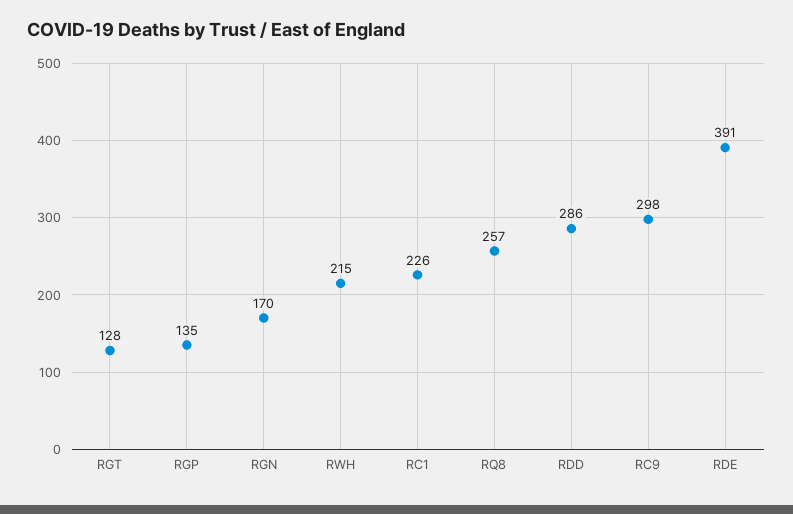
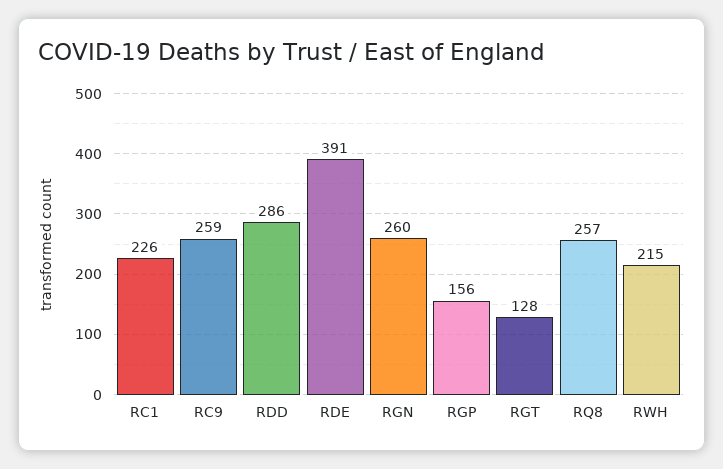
RGP: 135 -> 156
RGN: 170 -> 260
RC9: 298 -> 259

